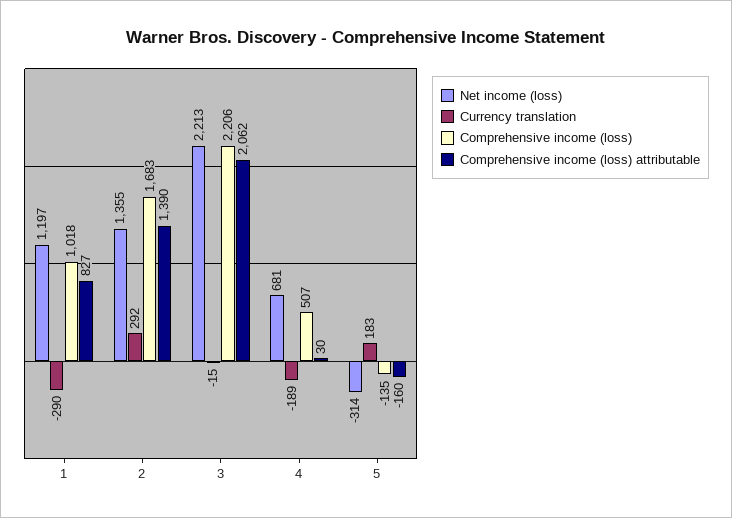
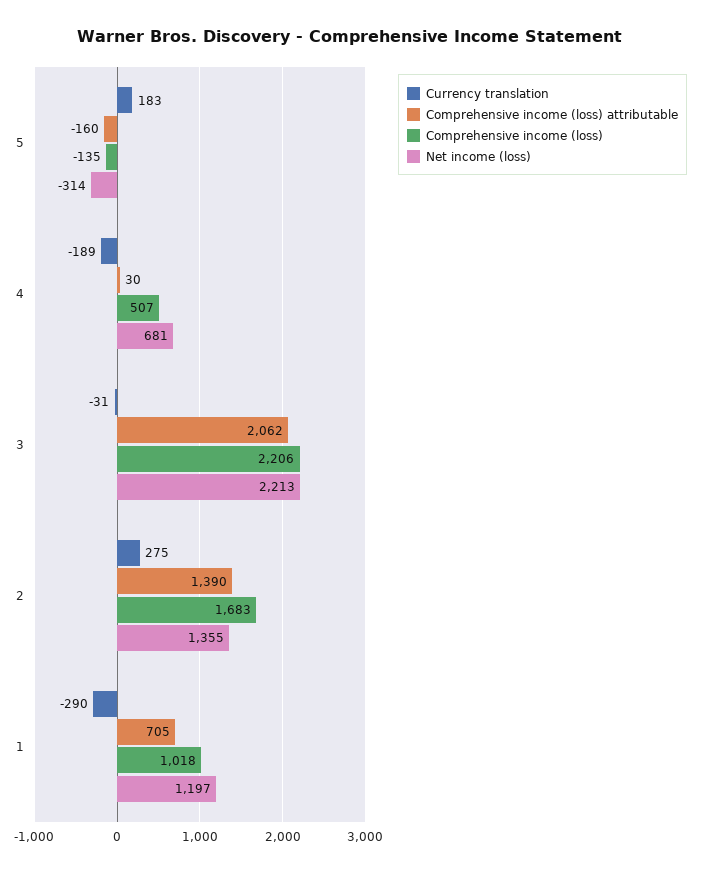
Comprehensive income (loss) attributable, 1: 827 -> 705
Currency translation, 2: 292 -> 275
Currency translation, 3: -15 -> -31

